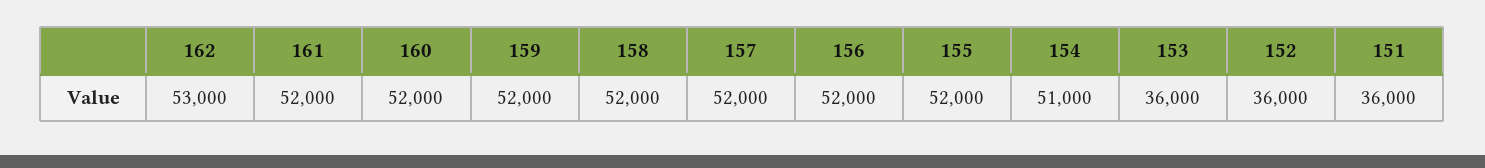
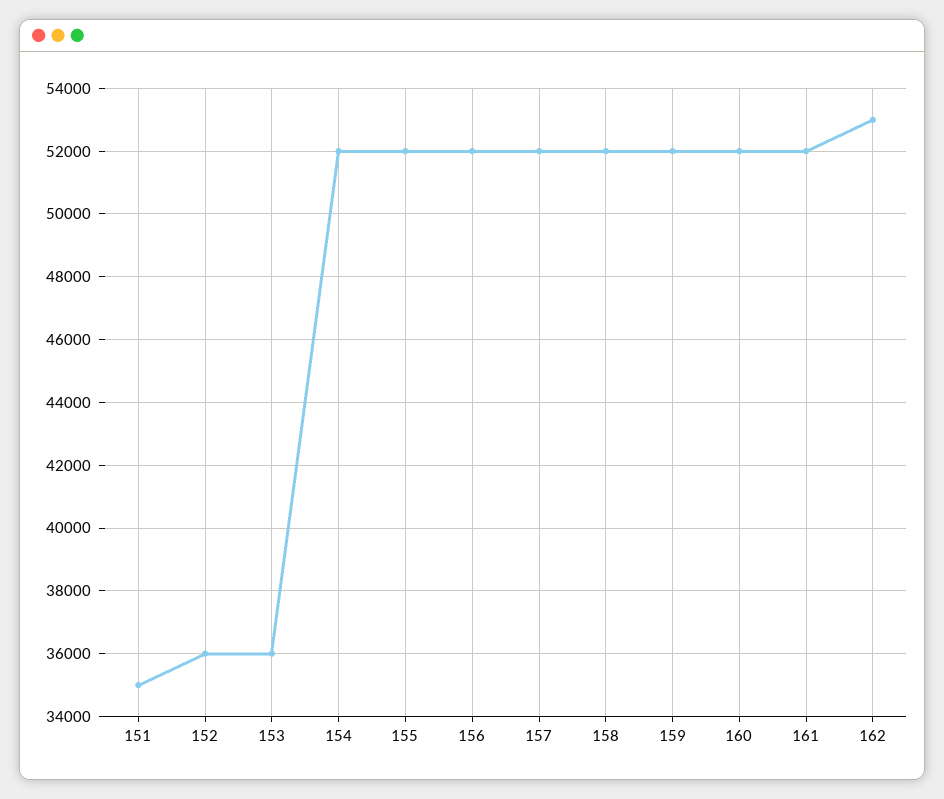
154: 51000 -> 52000
151: 36000 -> 35000

